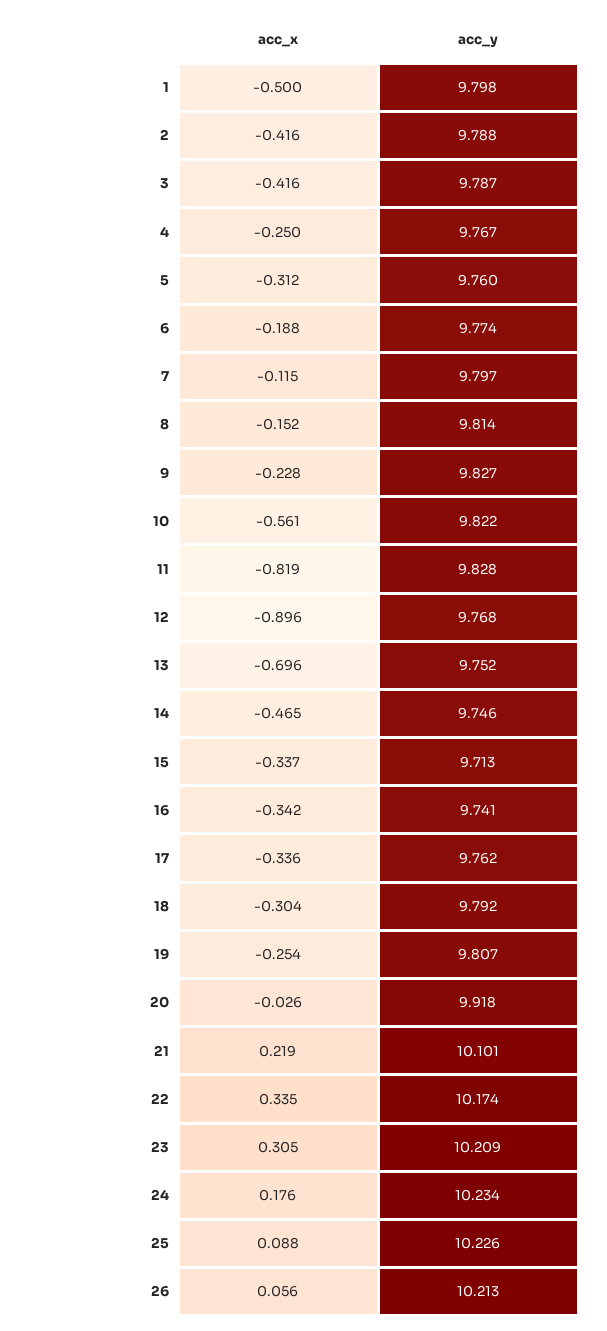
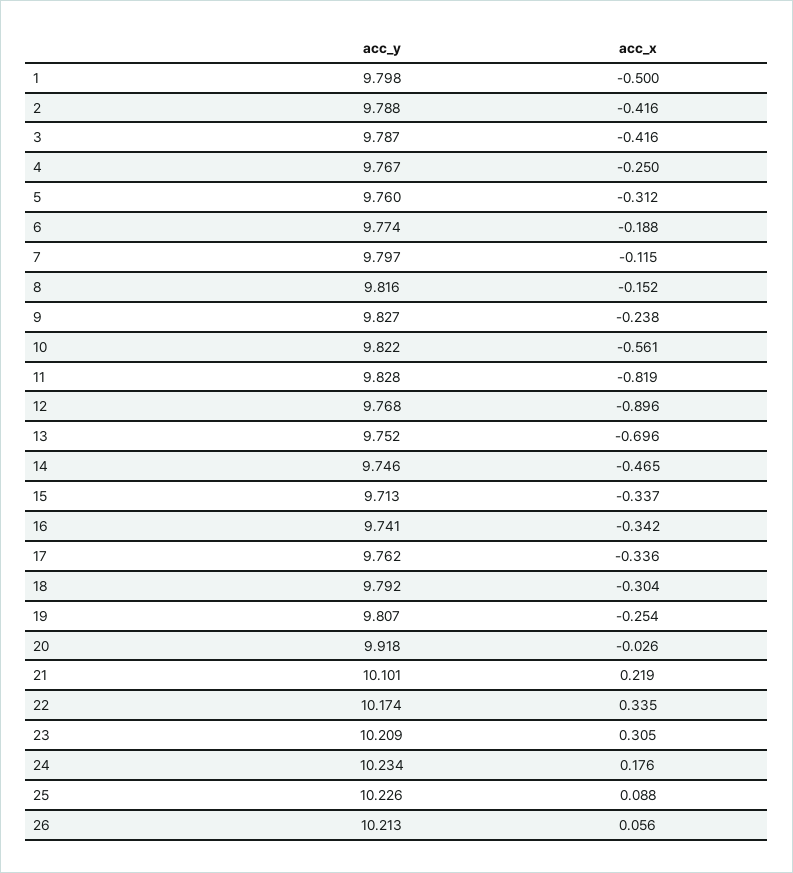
acc_y, 8: 9.814 -> 9.816
acc_x, 9: -0.228 -> -0.238

